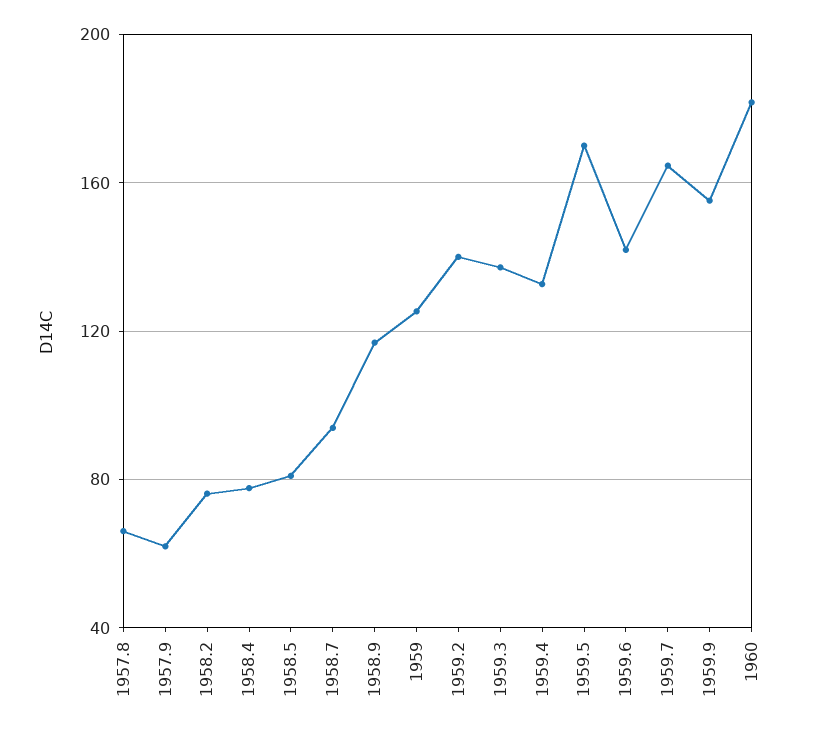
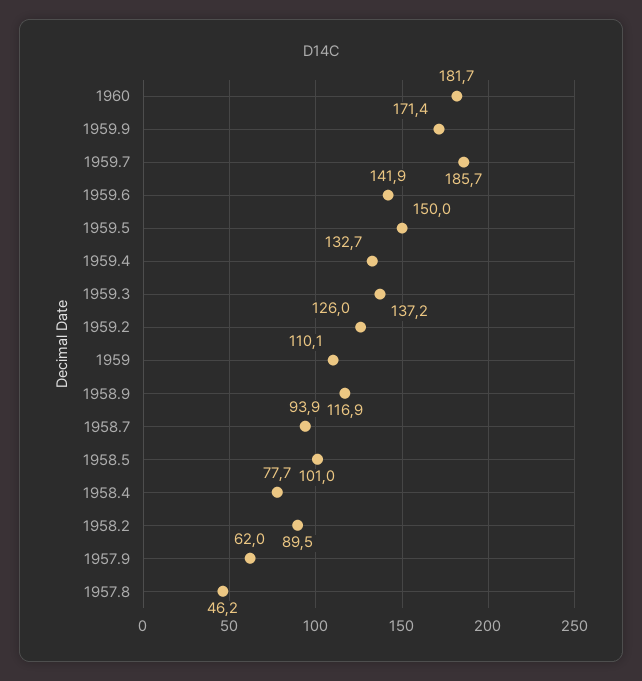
1957.8: 65 -> 46.2
1958.2: 75 -> 89.5
1958.5: 80 -> 101
1959: 125 -> 110.1
1959.2: 140 -> 126
1959.5: 170 -> 150
1959.7: 165 -> 185.7
1959.9: 155 -> 171.4

